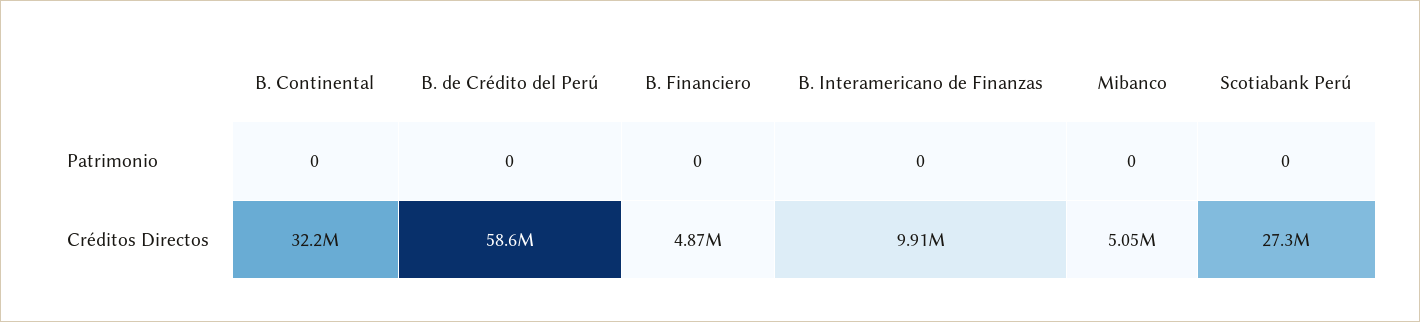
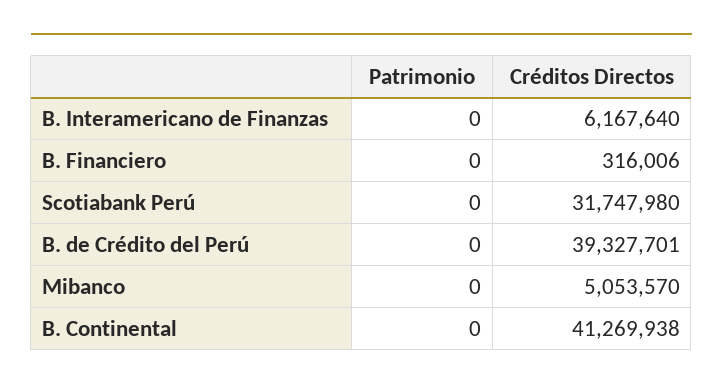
B. Continental, Créditos Directos: 32200000 -> 41269938
B. de Crédito del Perú, Créditos Directos: 58600000 -> 39327701
B. Financiero, Créditos Directos: 4870000 -> 316006
B. Interamericano de Finanzas, Créditos Directos: 9910000 -> 6167640
Scotiabank Perú, Créditos Directos: 27300000 -> 31747980

